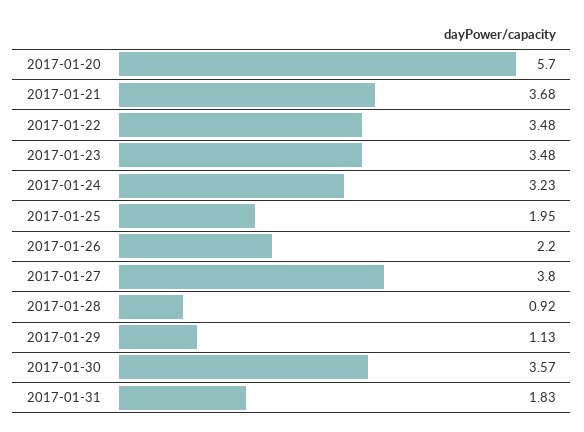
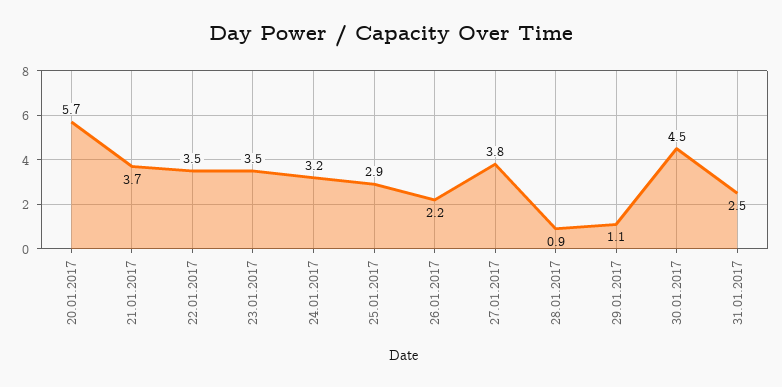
2017-01-25: 1.95 -> 2.9
2017-01-30: 3.57 -> 4.5
2017-01-31: 1.83 -> 2.5

